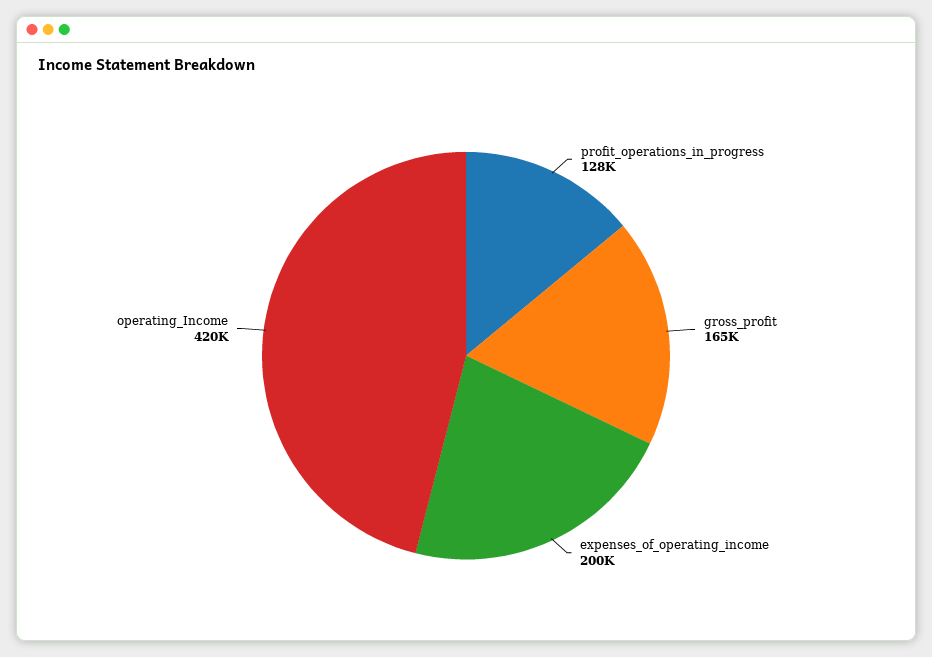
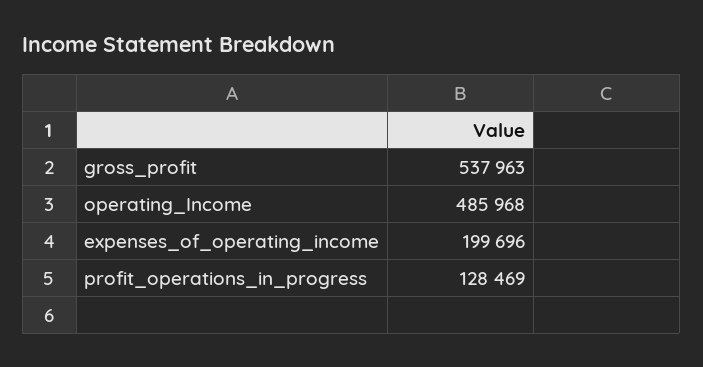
gross_profit: 165000 -> 537963
operating_Income: 420000 -> 485968

